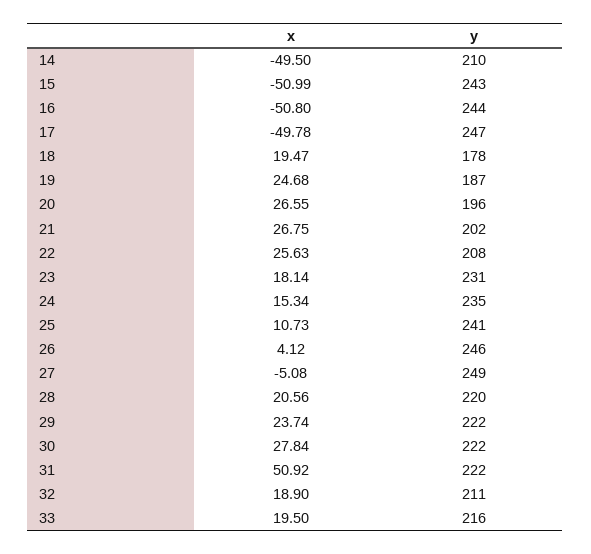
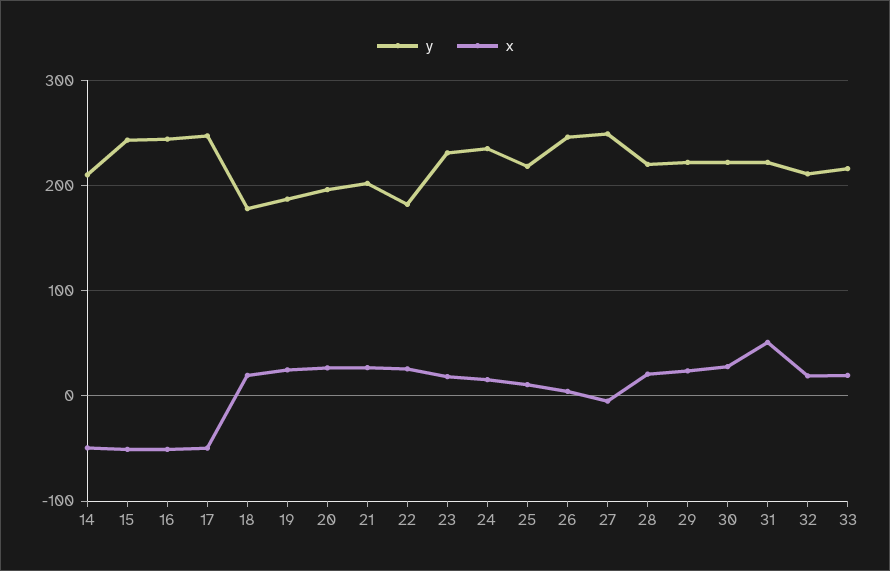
y, 22: 208 -> 180
y, 25: 241 -> 220

